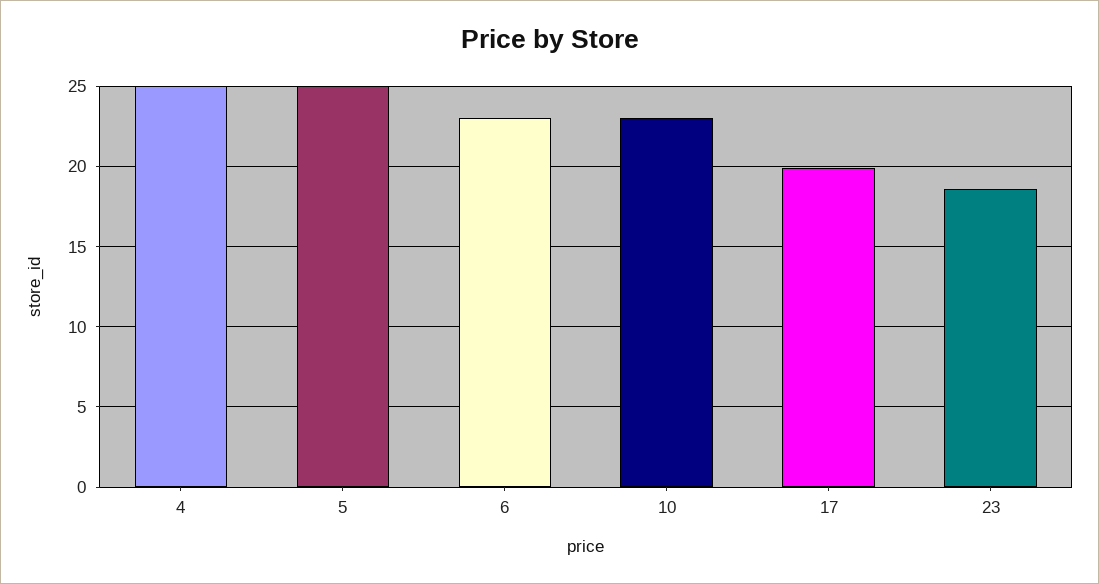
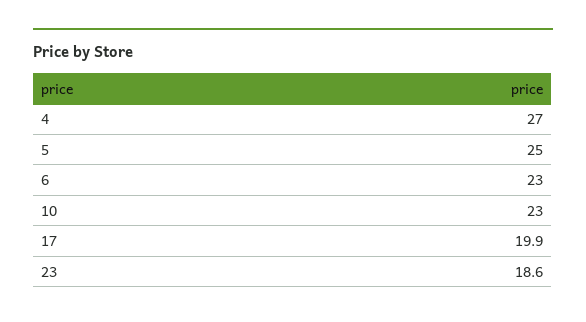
4: 25 -> 27

